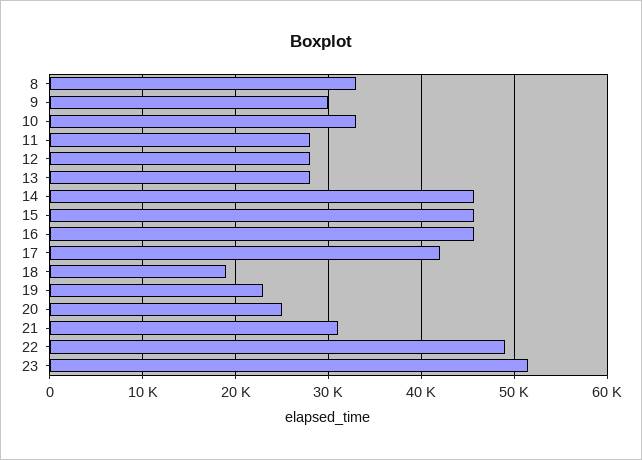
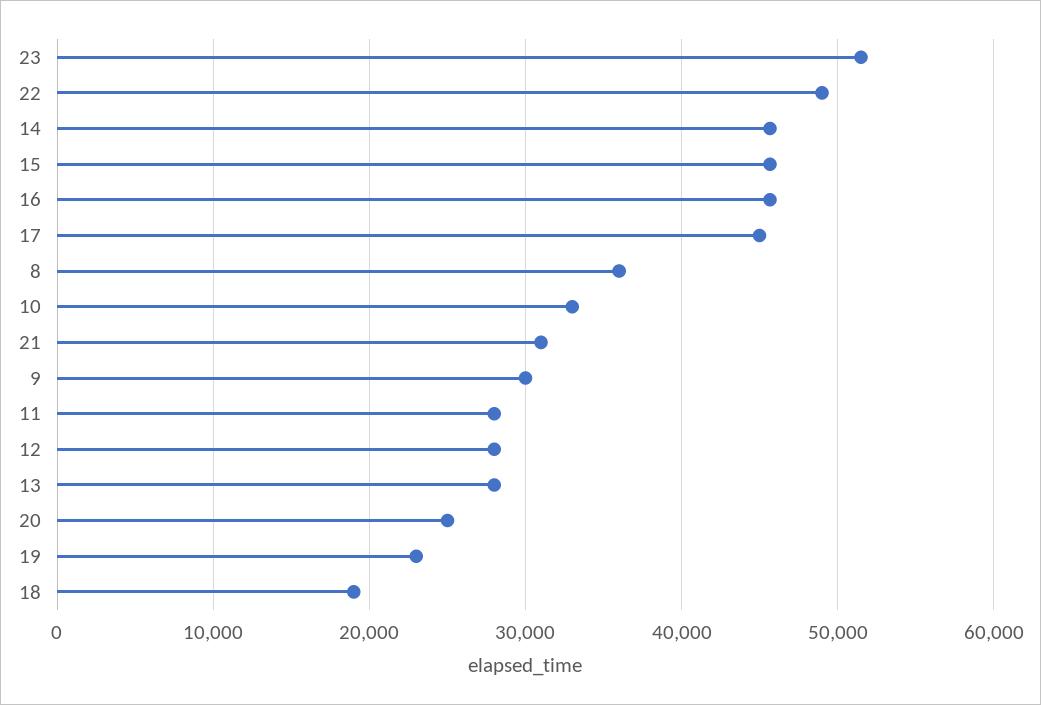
8: 33000 -> 36000
17: 42000 -> 45000

